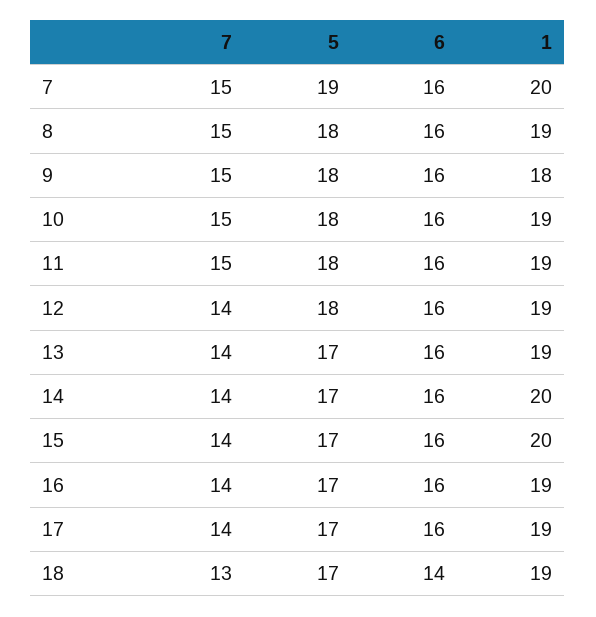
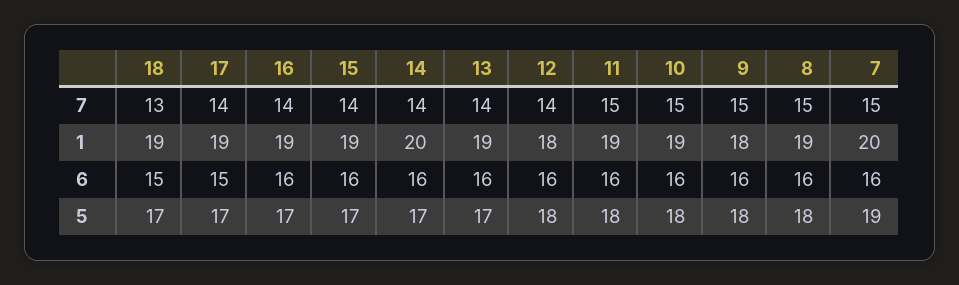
1, 12: 19 -> 18
1, 15: 20 -> 19
6, 17: 16 -> 15
6, 18: 14 -> 15

